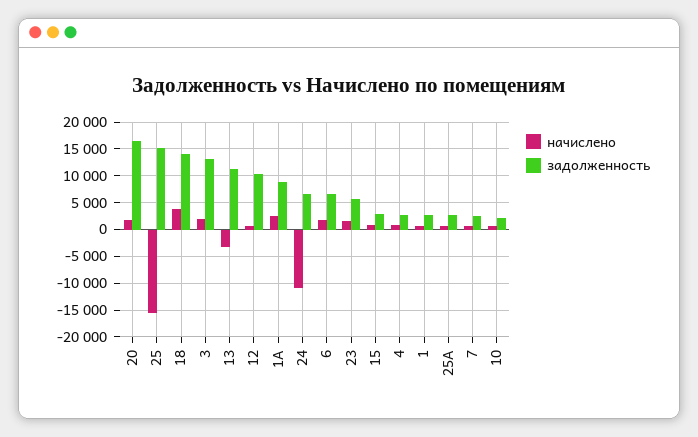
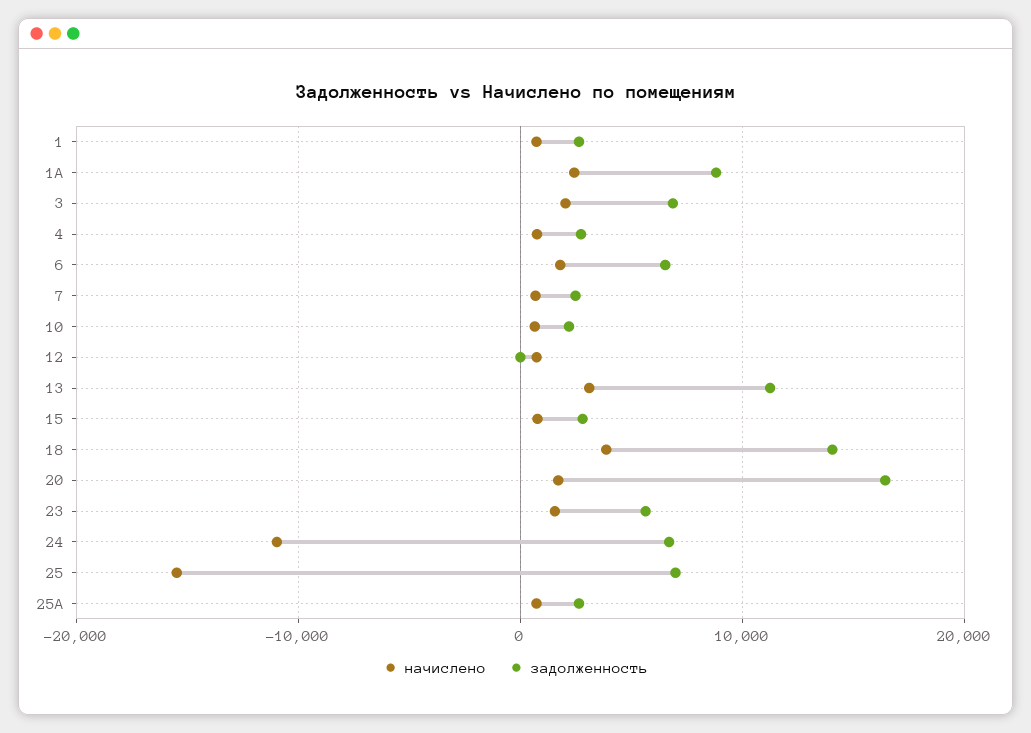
задолженность, 25: 15000 -> 7000
задолженность, 3: 12500 -> 7000
начислено, 13: -2500 -> 3000
задолженность, 12: 10000 -> 0

